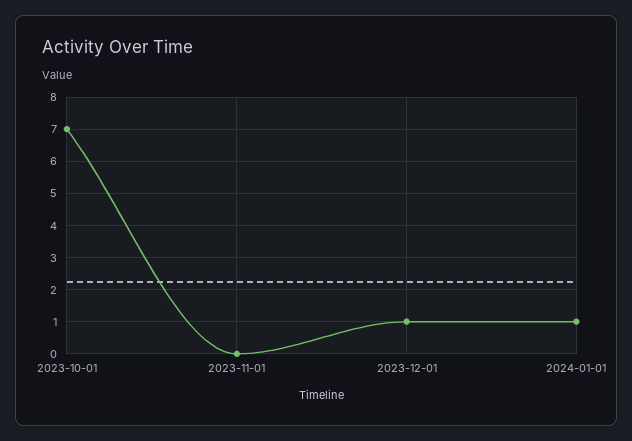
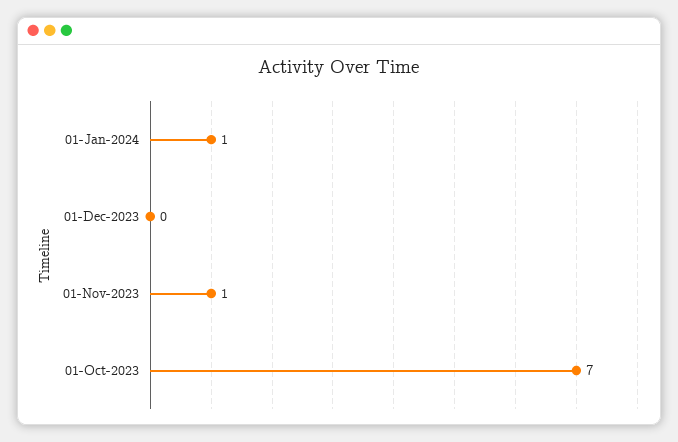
2023-11-01: 0 -> 1
2023-12-01: 1 -> 0

